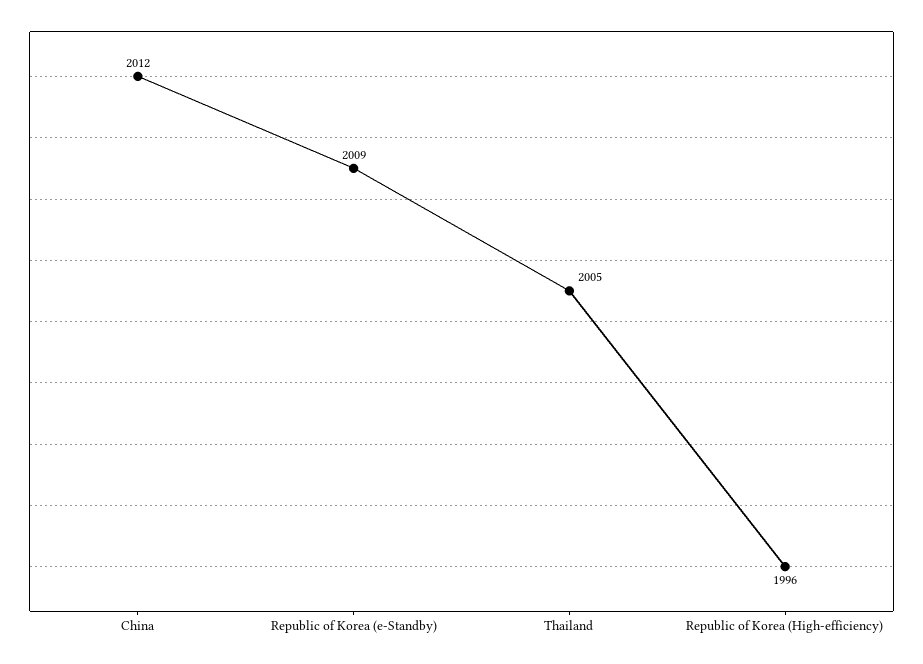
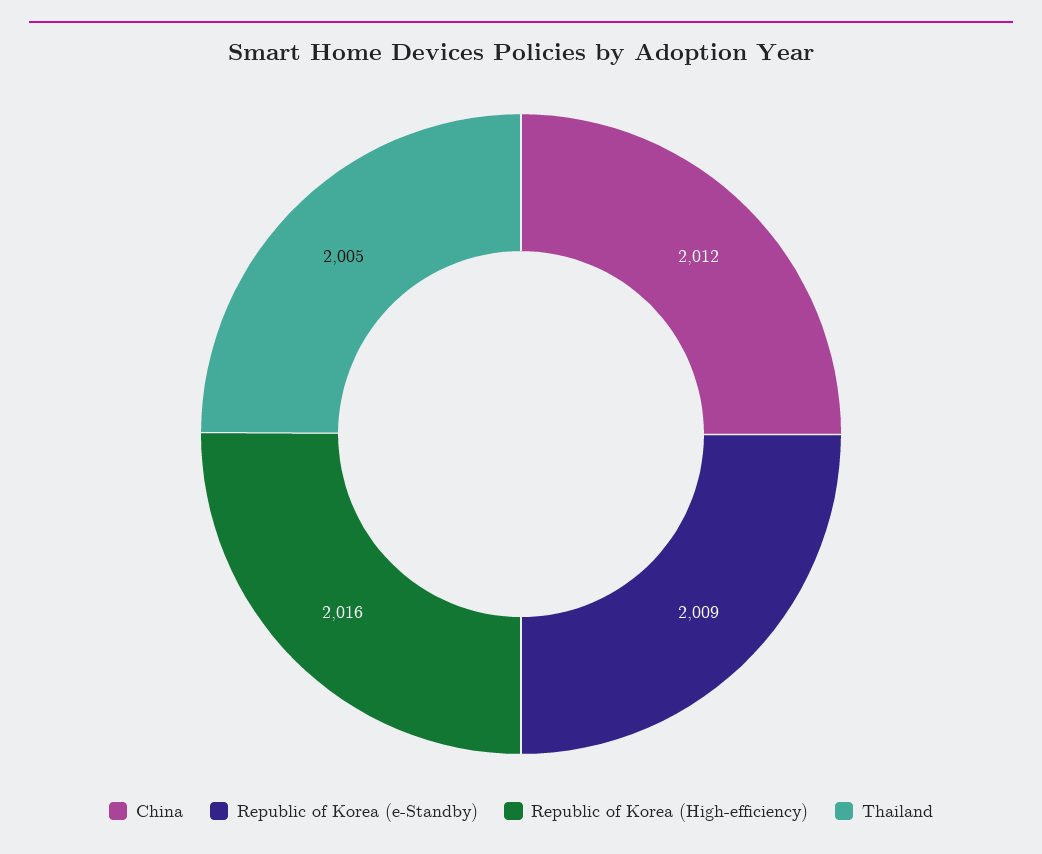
Republic of Korea (High-efficiency): 1996 -> 2016

